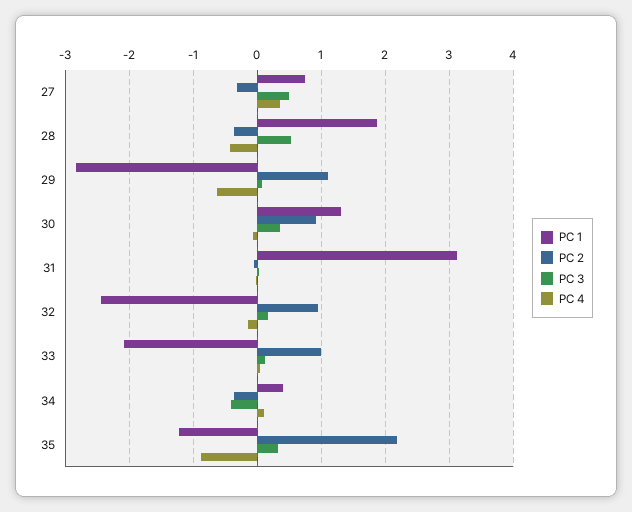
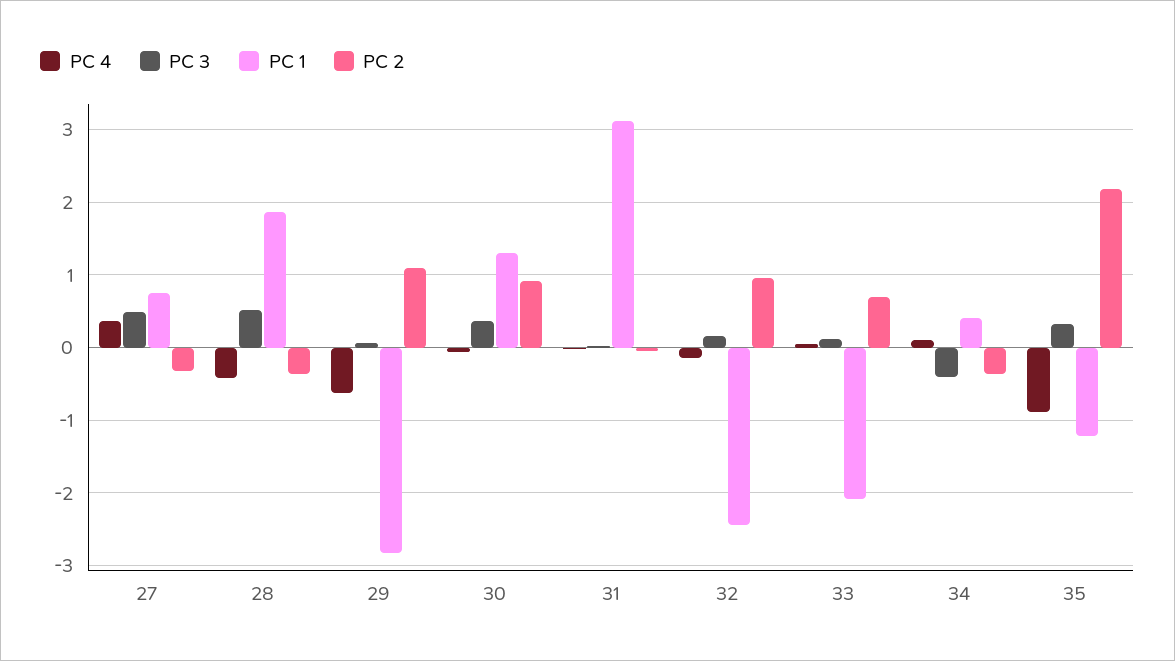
PC 2, 33: 1 -> 0.7

